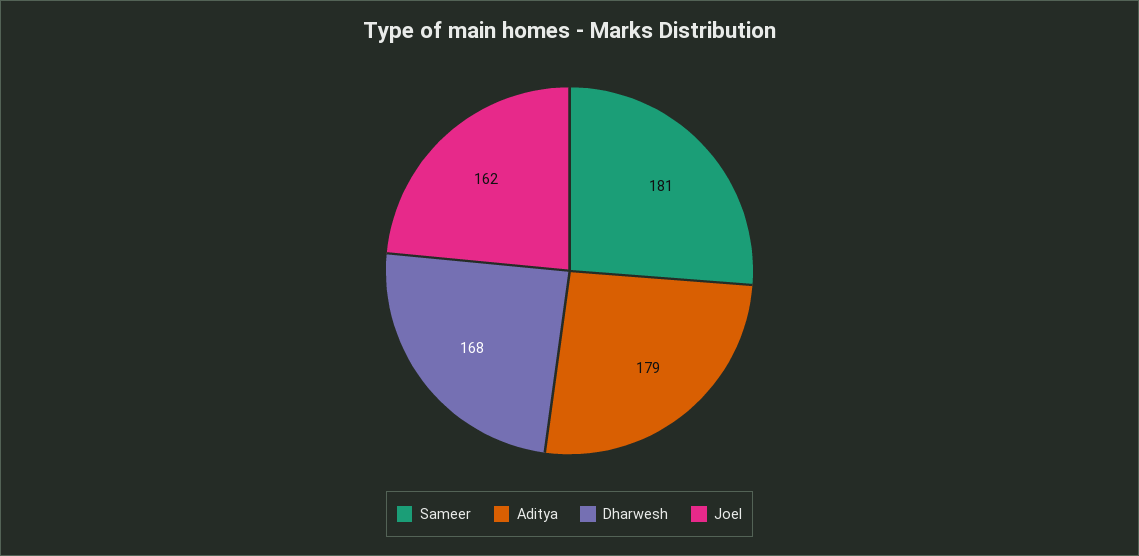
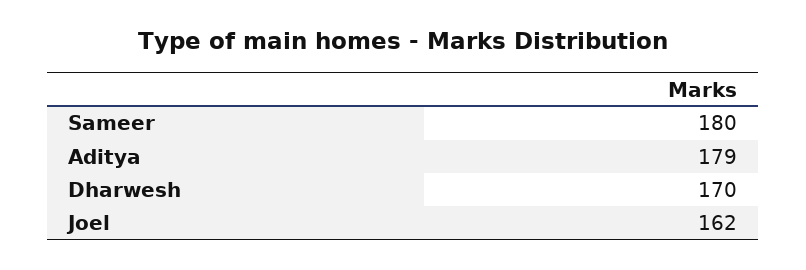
Sameer: 181 -> 180
Dharwesh: 168 -> 170

